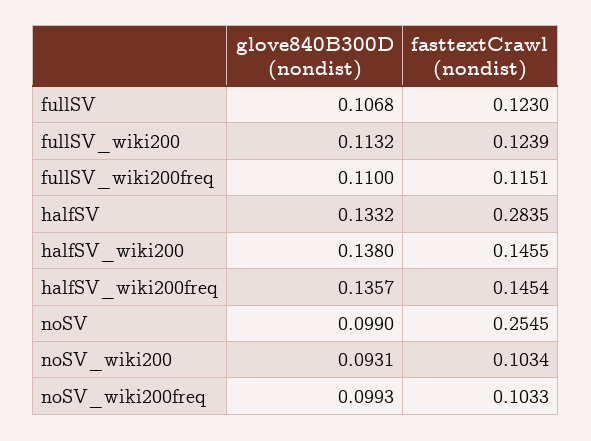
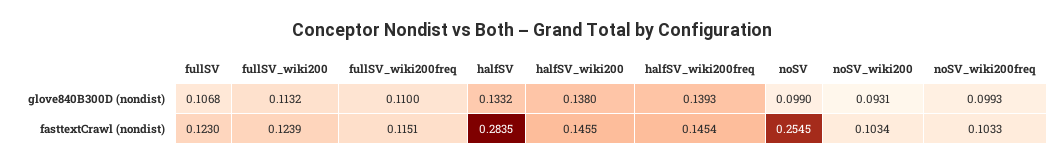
glove840B300D (nondist), halfSV_wiki200freq: 0.1357 -> 0.1393

